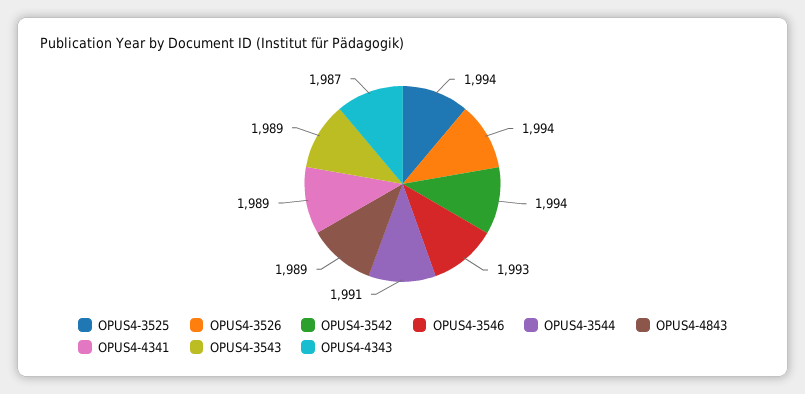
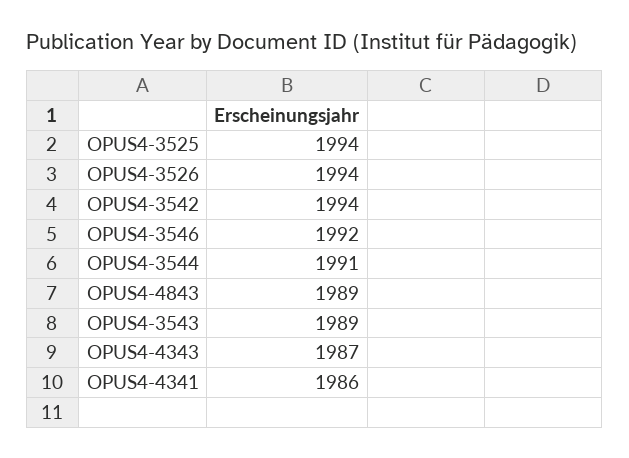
OPUS4-3546: 1993 -> 1992
OPUS4-4341: 1989 -> 1986

